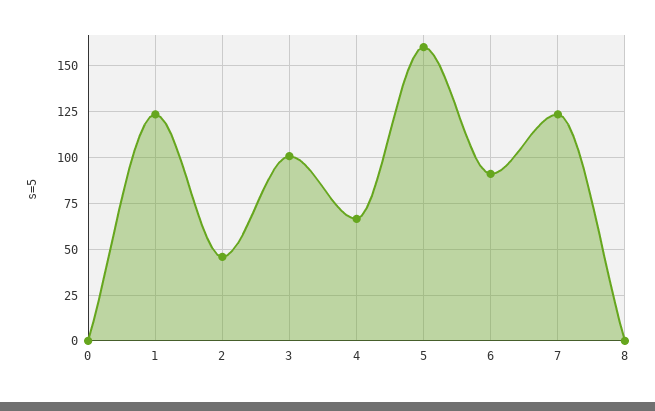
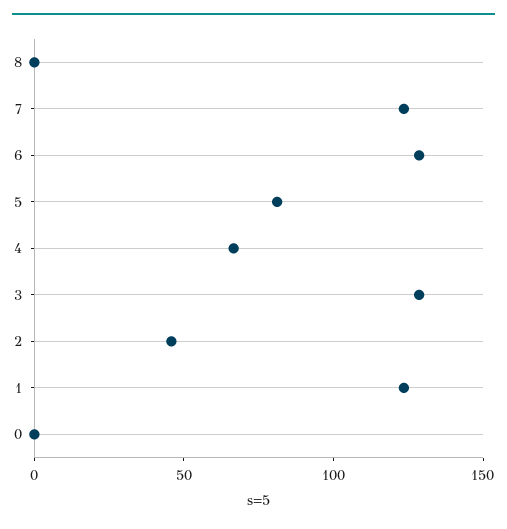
3: 100 -> 130
5: 160 -> 80
6: 90 -> 130

